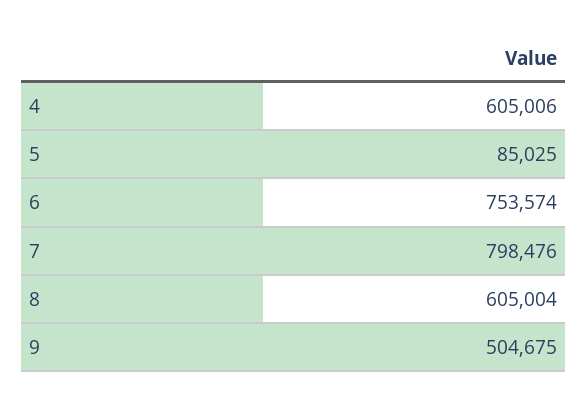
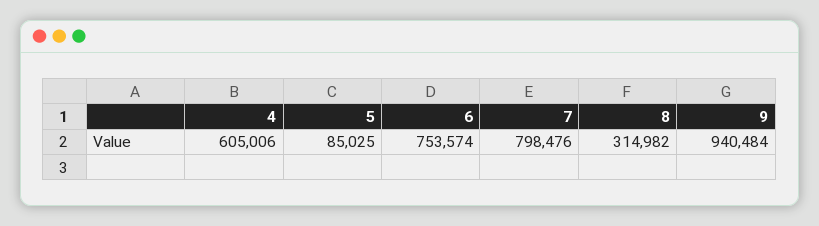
8: 605004 -> 314982
9: 504675 -> 940484

